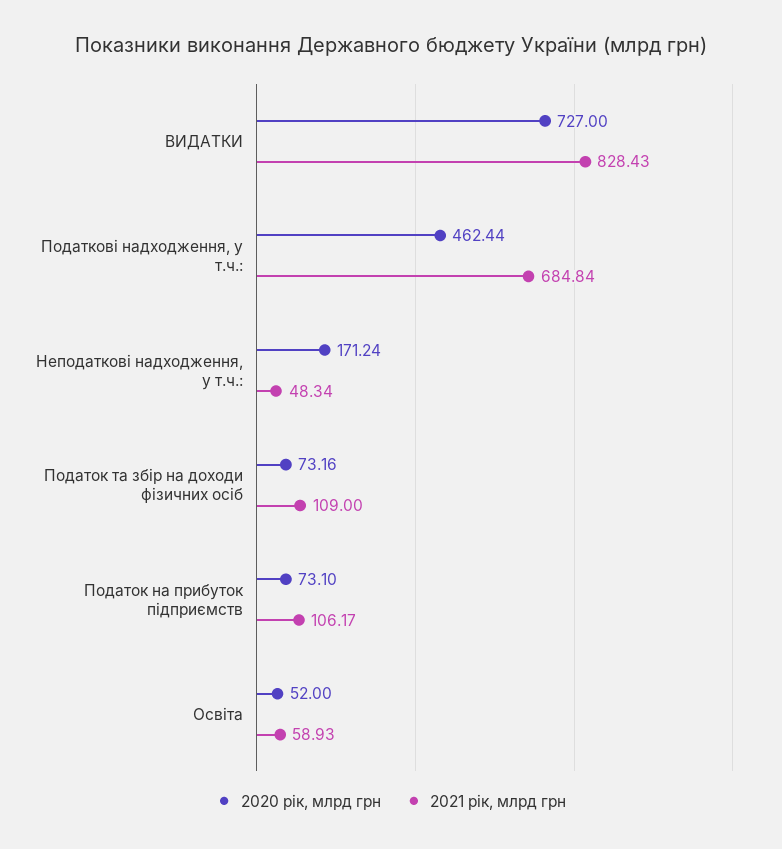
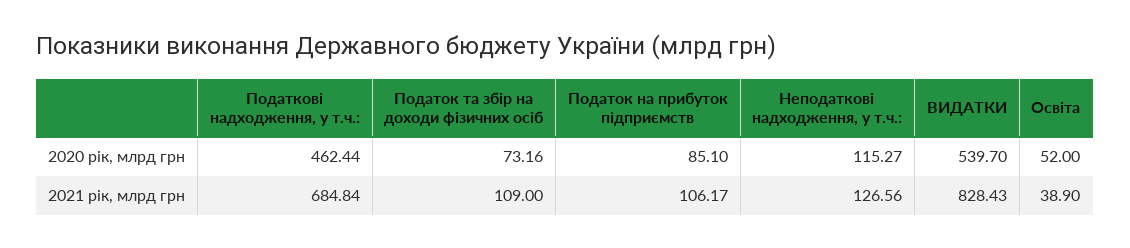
2020 рік, млрд грн, ВИДАТКИ: 727 -> 539.7
2020 рік, млрд грн, Неподаткові надходження, у т.ч.:: 171.24 -> 115.27
2021 рік, млрд грн, Неподаткові надходження, у т.ч.:: 48.34 -> 126.56
2020 рік, млрд грн, Податок на прибуток підприємств: 73.1 -> 85.1
2021 рік, млрд грн, Освіта: 58.93 -> 38.9

